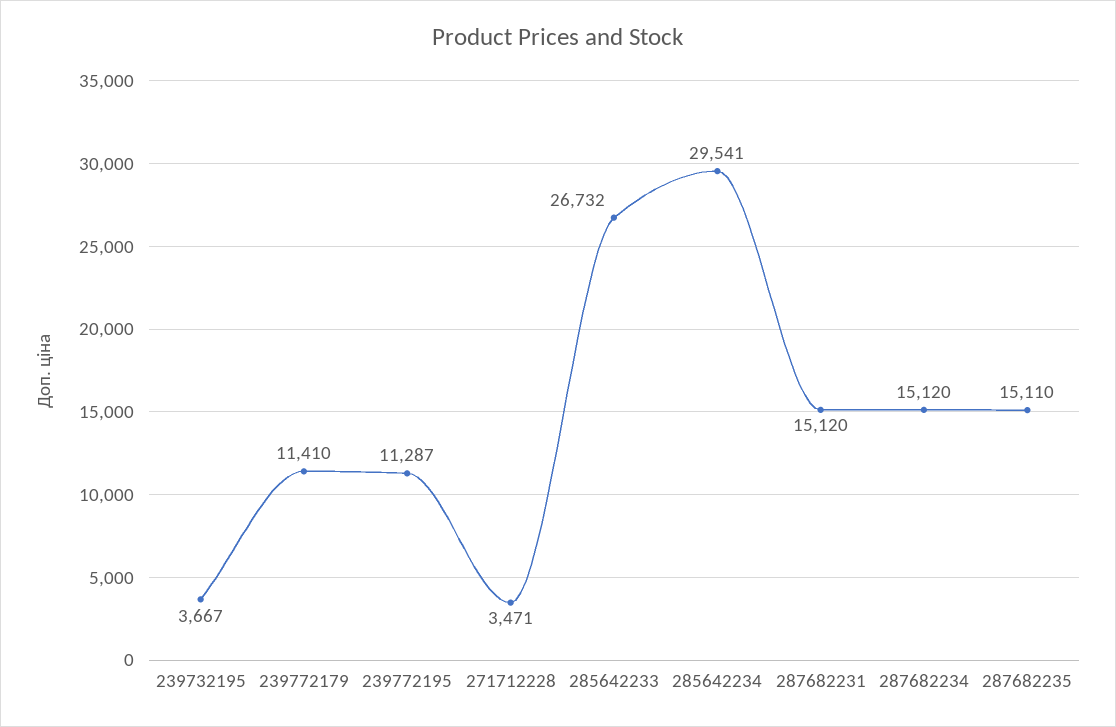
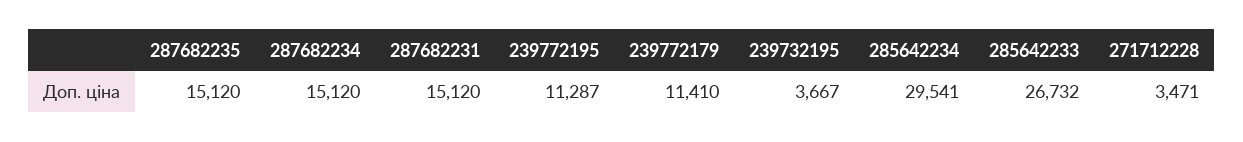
287682235: 15110 -> 15120

